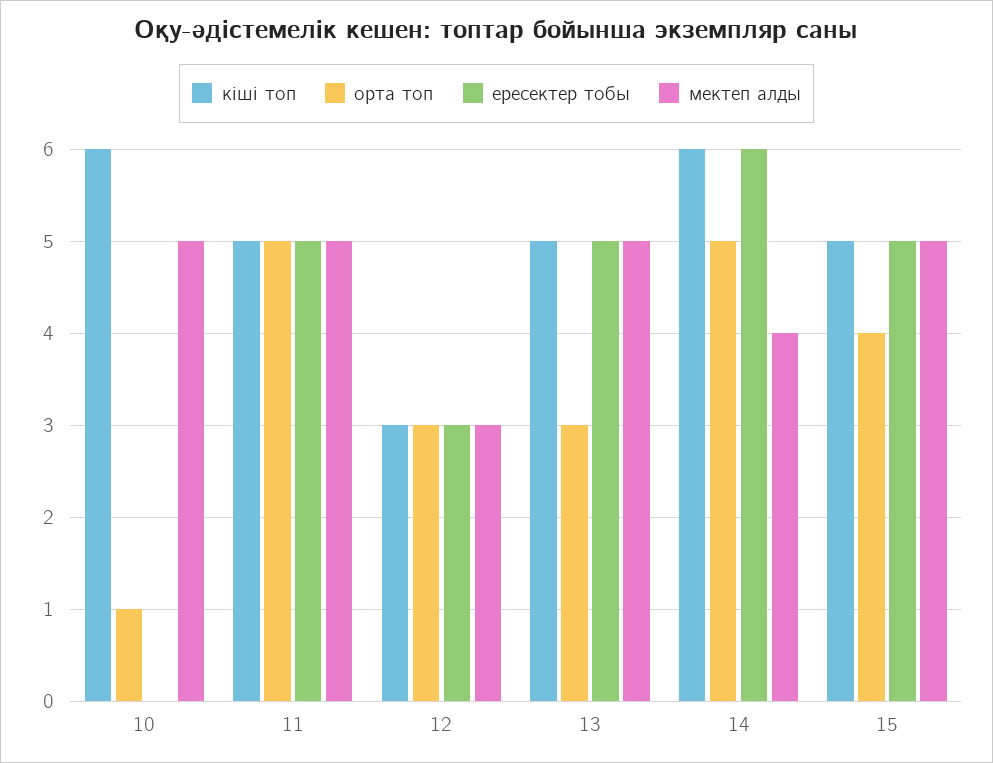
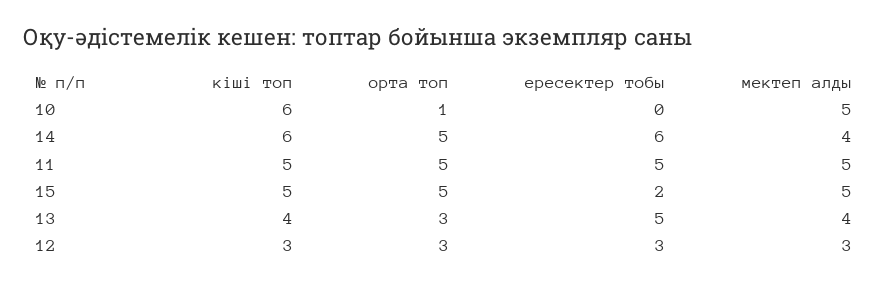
кіші топ, 13: 5 -> 4
мектеп алды, 13: 5 -> 4
орта топ, 15: 4 -> 5
ересектер тобы, 15: 5 -> 2

